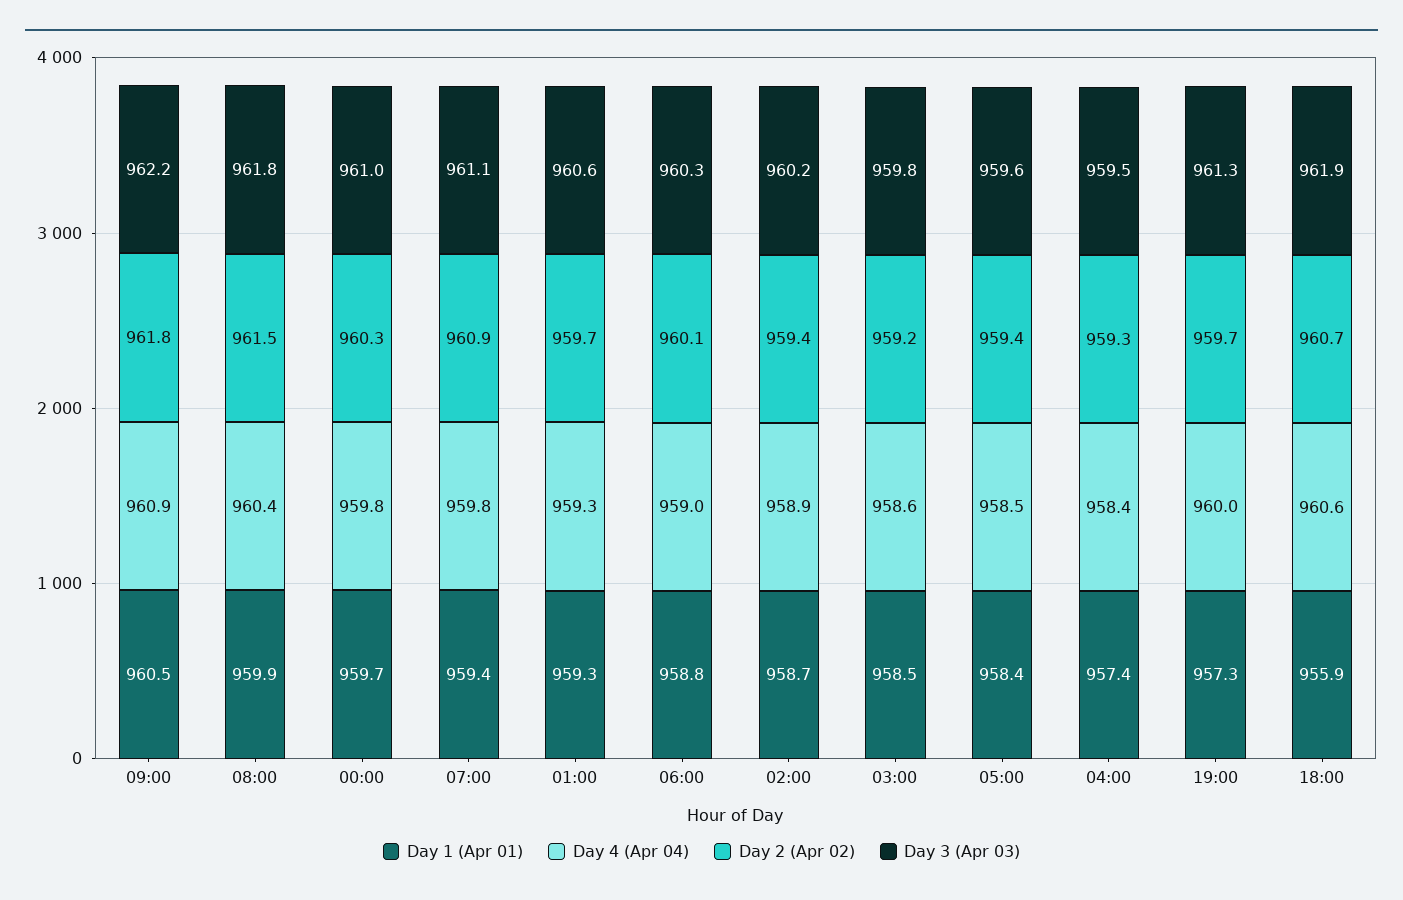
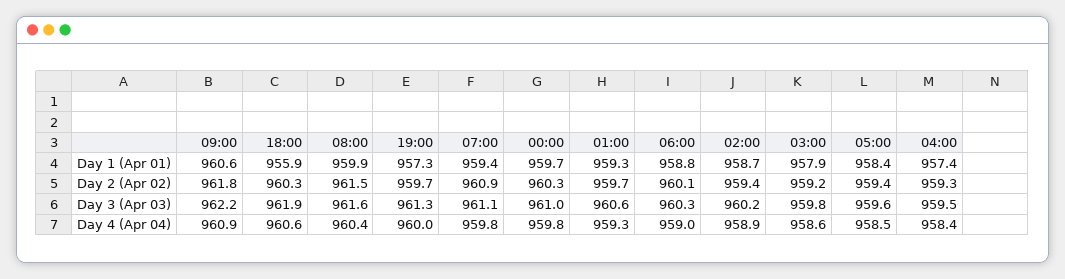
Day 1 (Apr 01), 09:00: 960.5 -> 960.6
Day 3 (Apr 03), 08:00: 961.8 -> 961.6
Day 1 (Apr 01), 03:00: 958.5 -> 957.9
Day 2 (Apr 02), 18:00: 960.7 -> 960.3

